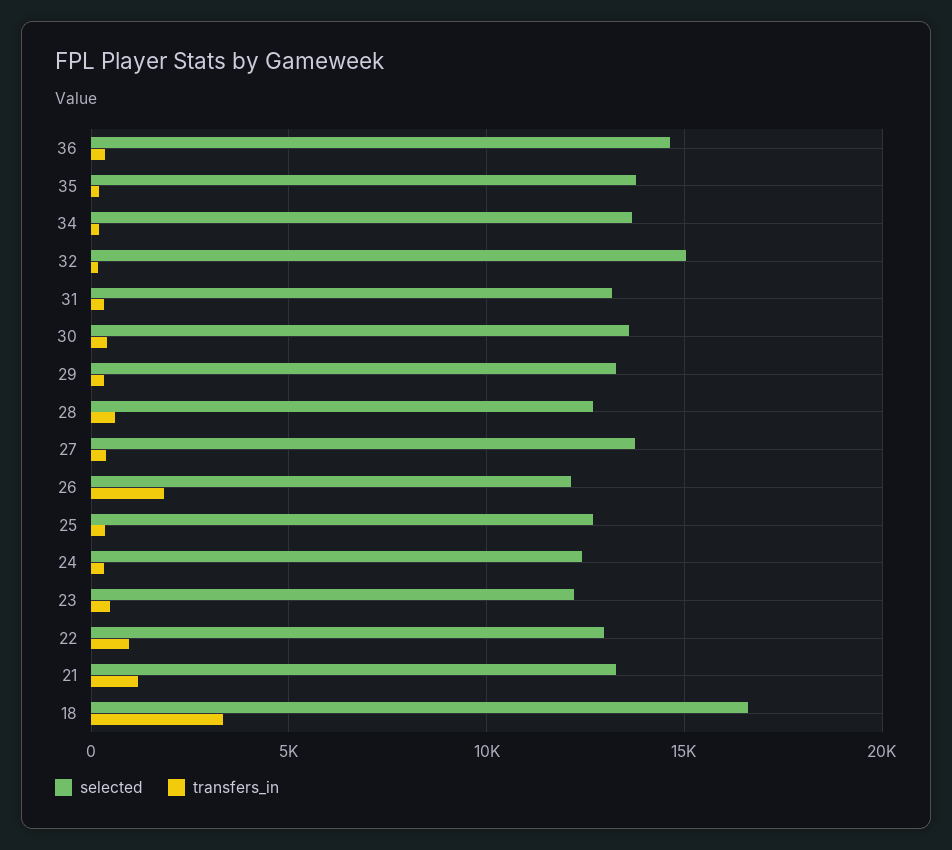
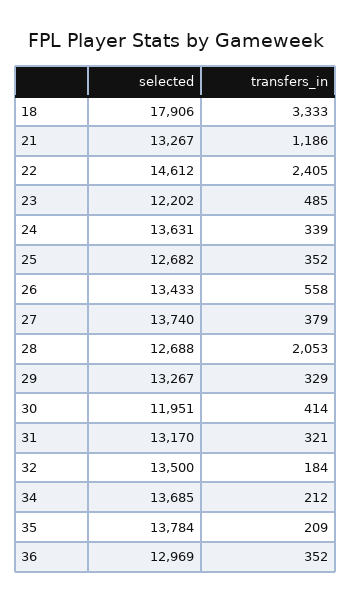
selected, 36: 14500 -> 12969
selected, 32: 15000 -> 13500
selected, 30: 13500 -> 11951
transfers_in, 28: 500 -> 2053
selected, 26: 12000 -> 13433
transfers_in, 26: 2000 -> 558
selected, 24: 12500 -> 13631
selected, 22: 13000 -> 14612
transfers_in, 22: 1000 -> 2405
selected, 18: 16500 -> 17906

